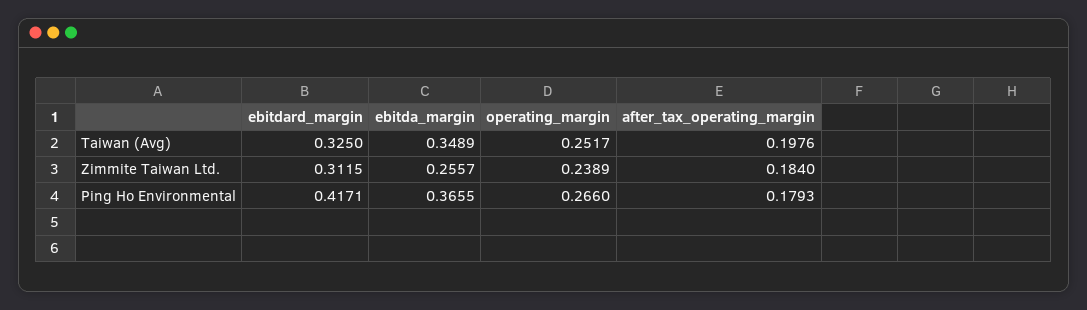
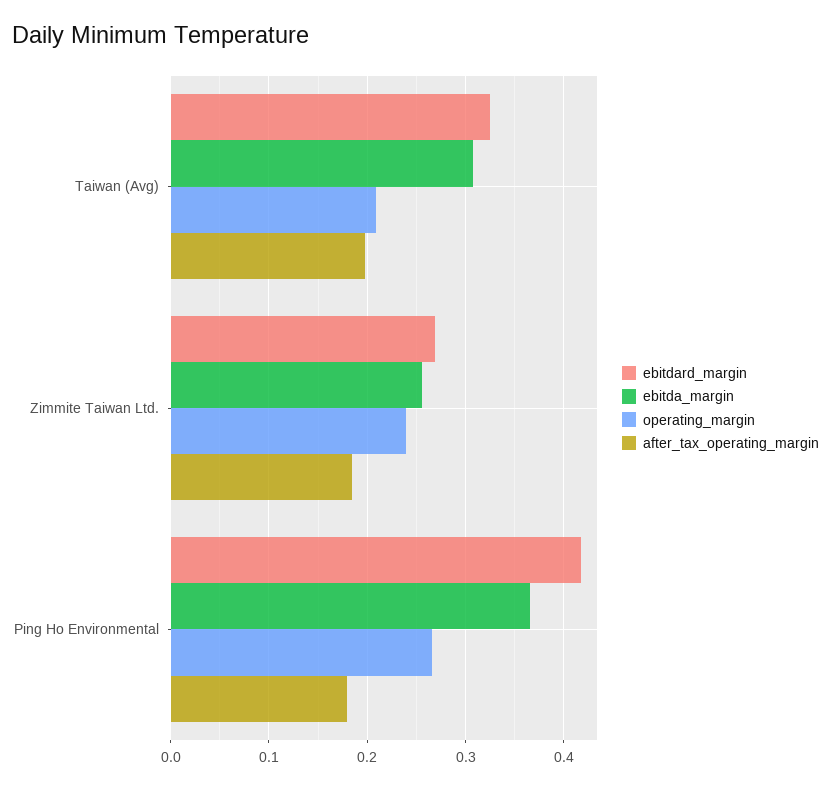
ebitda_margin, Taiwan (Avg): 0.3489 -> 0.31
operating_margin, Taiwan (Avg): 0.2517 -> 0.21
ebitdard_margin, Zimmite Taiwan Ltd.: 0.3115 -> 0.27

